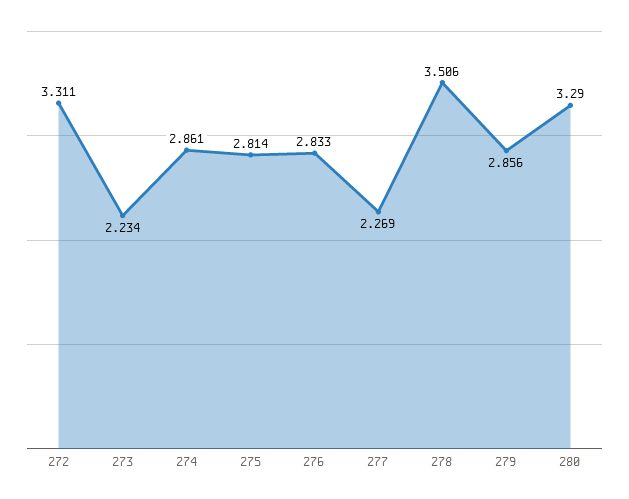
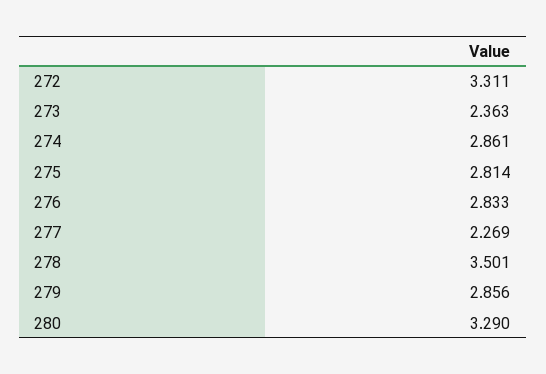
273: 2.234 -> 2.363
278: 3.506 -> 3.501

